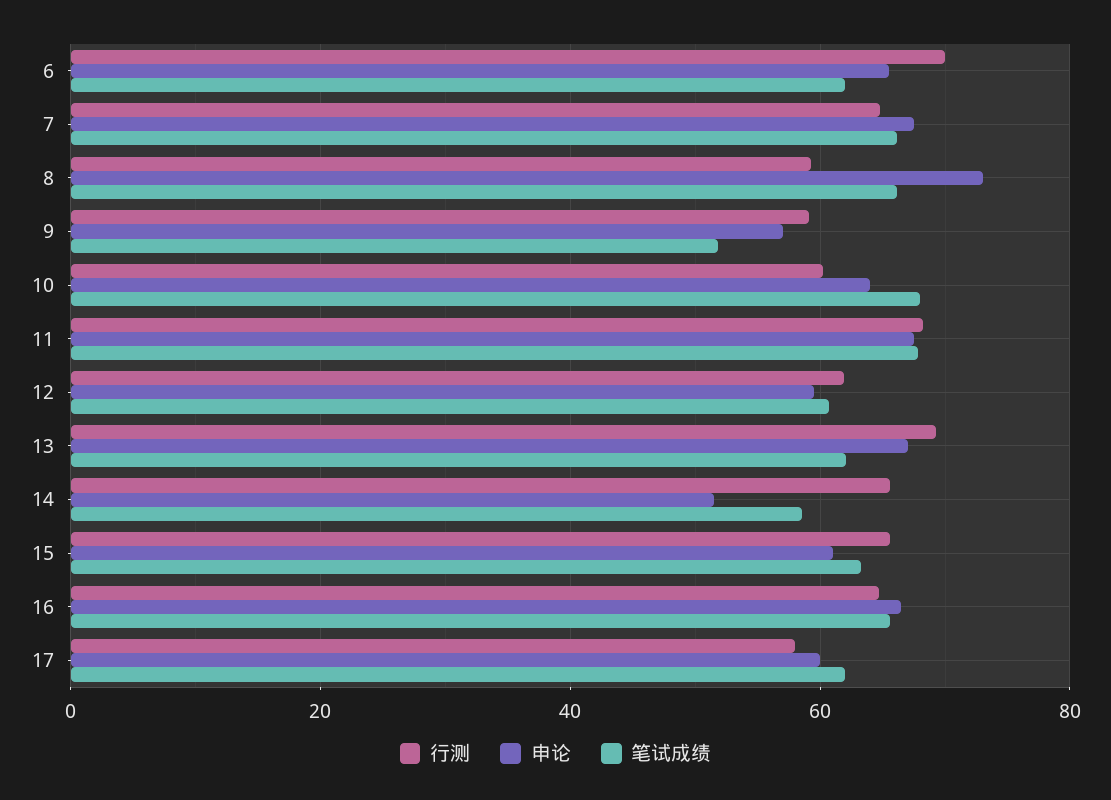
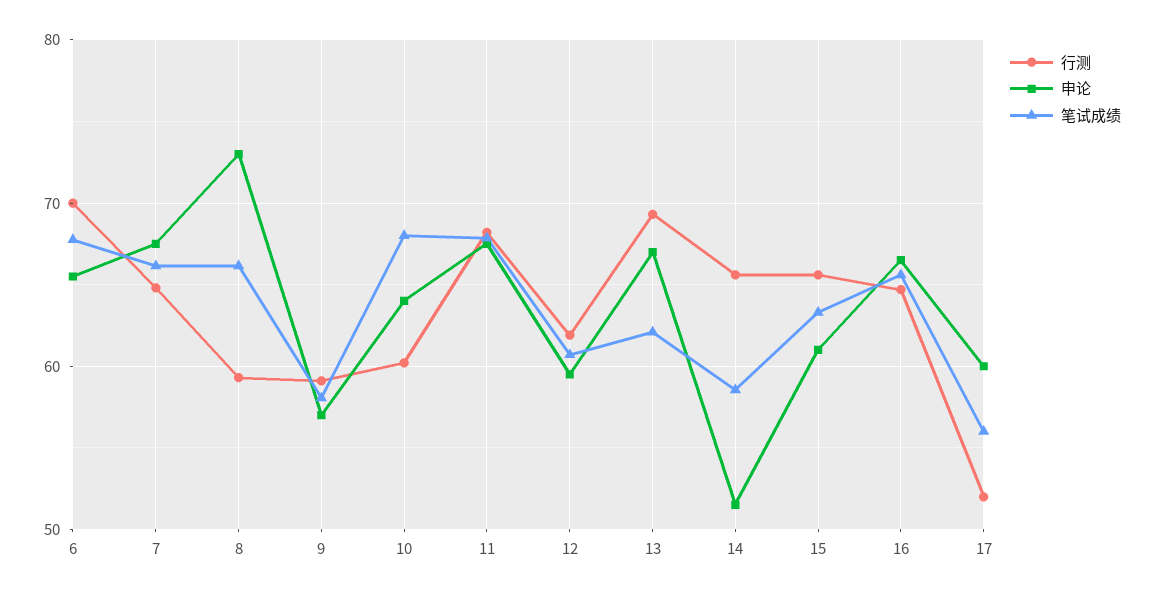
笔试成绩, 6: 62 -> 68
笔试成绩, 9: 52 -> 58
行测, 17: 58 -> 52
笔试成绩, 17: 62 -> 56

